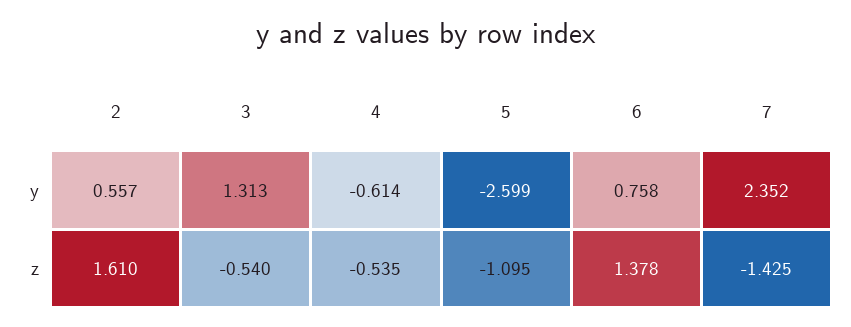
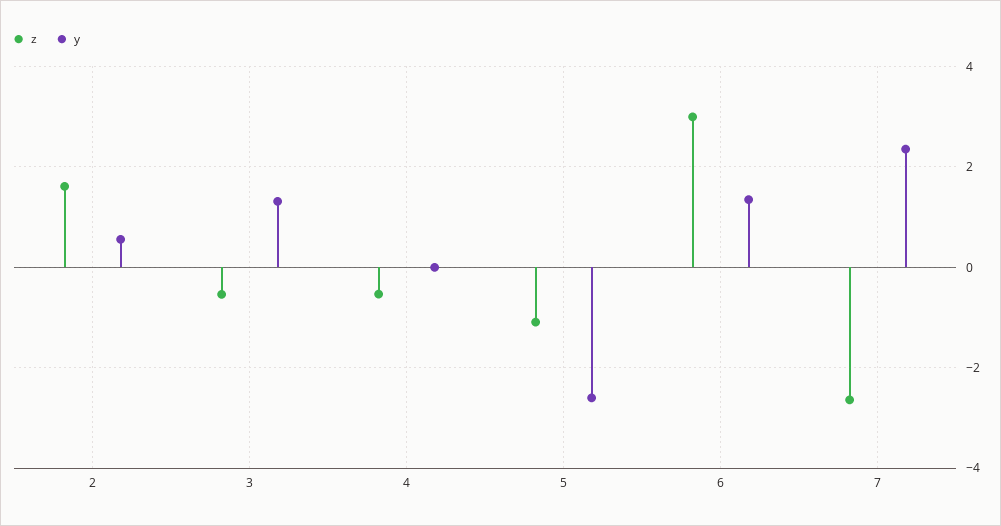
y, 4: -0.614 -> 0
y, 6: 0.758 -> 1.4
z, 6: 1.378 -> 3
z, 7: -1.425 -> -2.6

